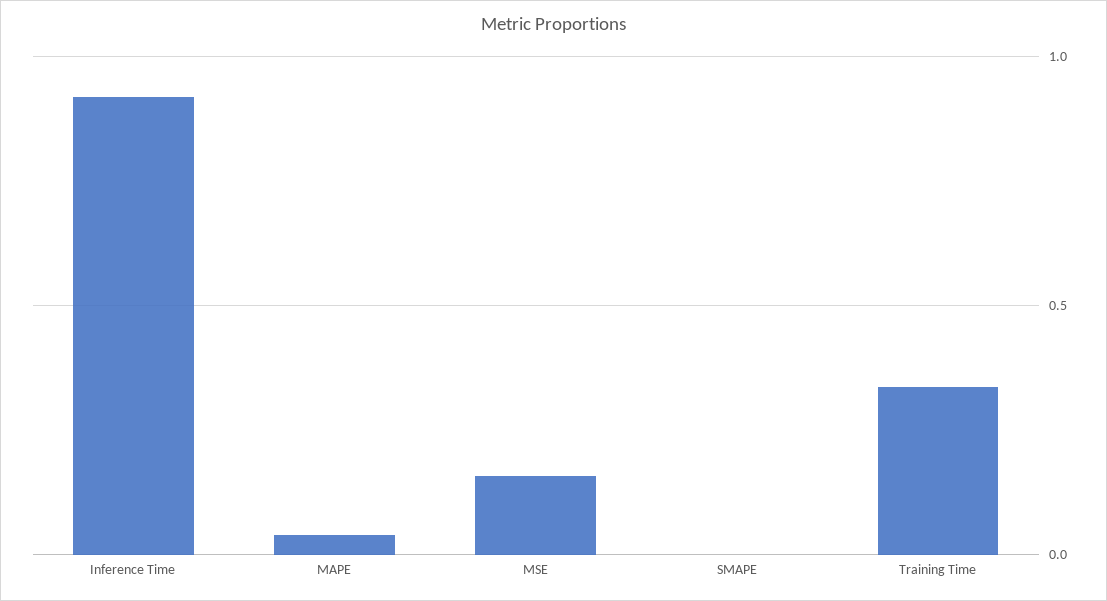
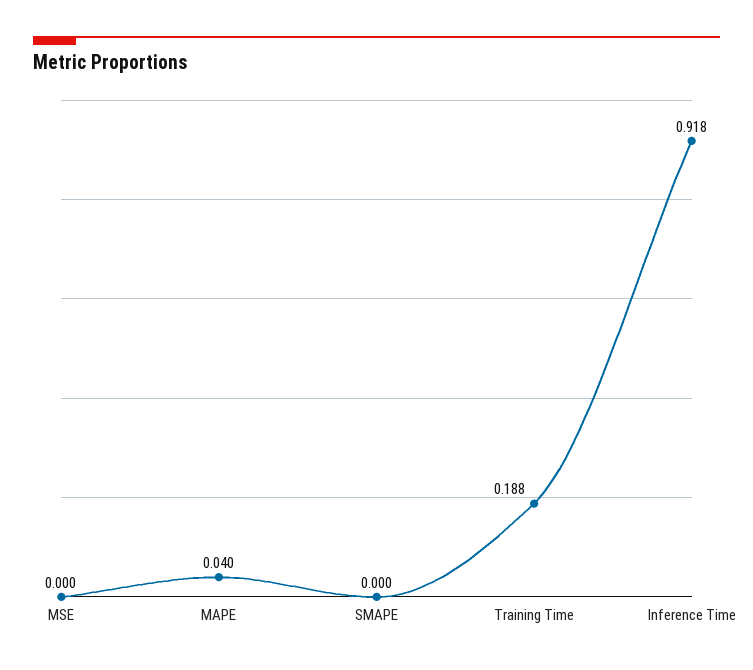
MSE: 0.15 -> 0
Training Time: 0.35 -> 0.188

